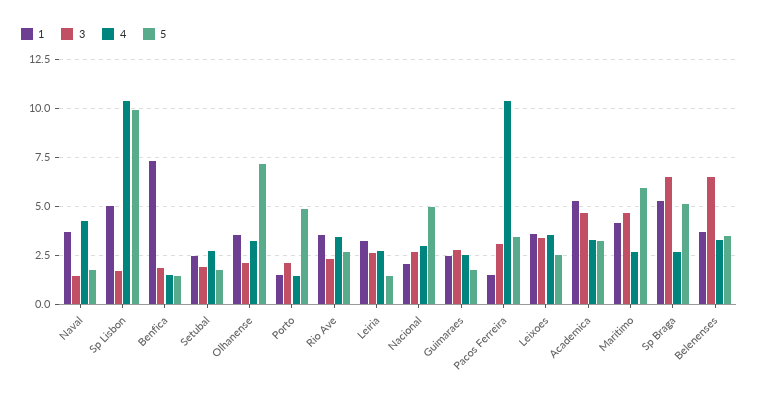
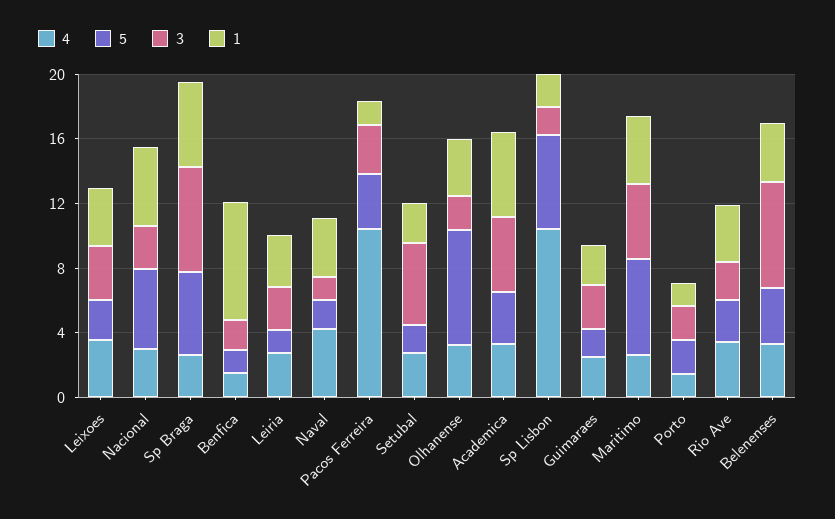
1, Sp Lisbon: 5 -> 2
5, Sp Lisbon: 10 -> 6
3, Setubal: 2 -> 5
5, Porto: 5 -> 2
1, Nacional: 2 -> 5

